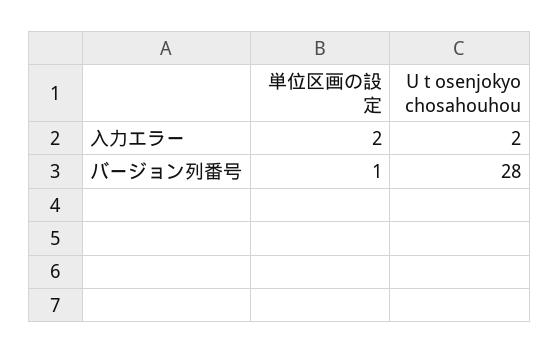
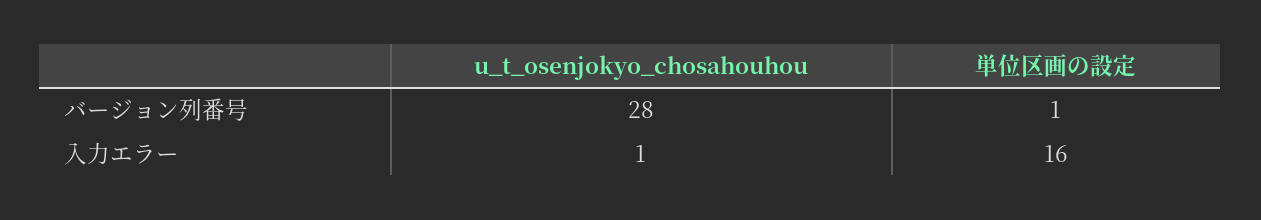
単位区画の設定, 入力エラー: 2 -> 16
U t osenjokyo chosahouhou, 入力エラー: 2 -> 1

